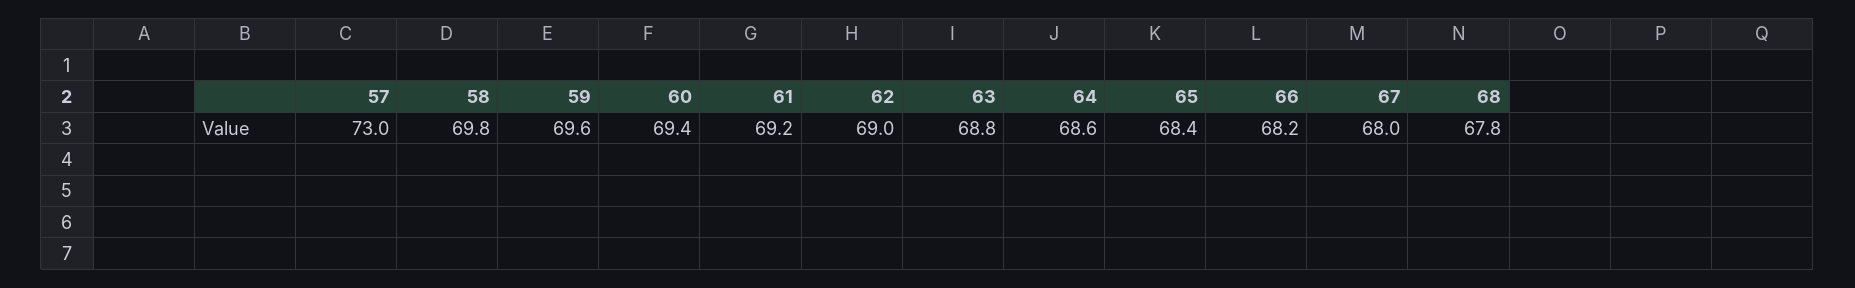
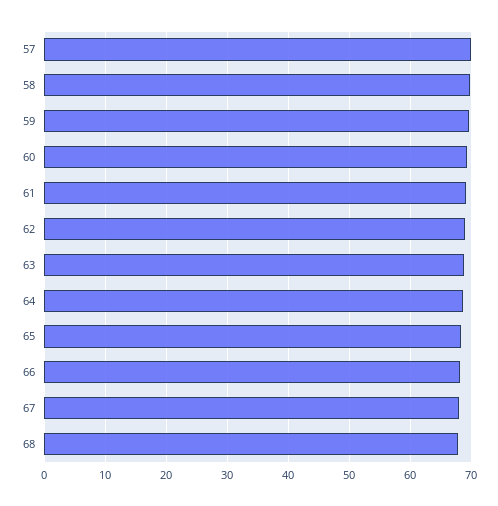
57: 73 -> 70

